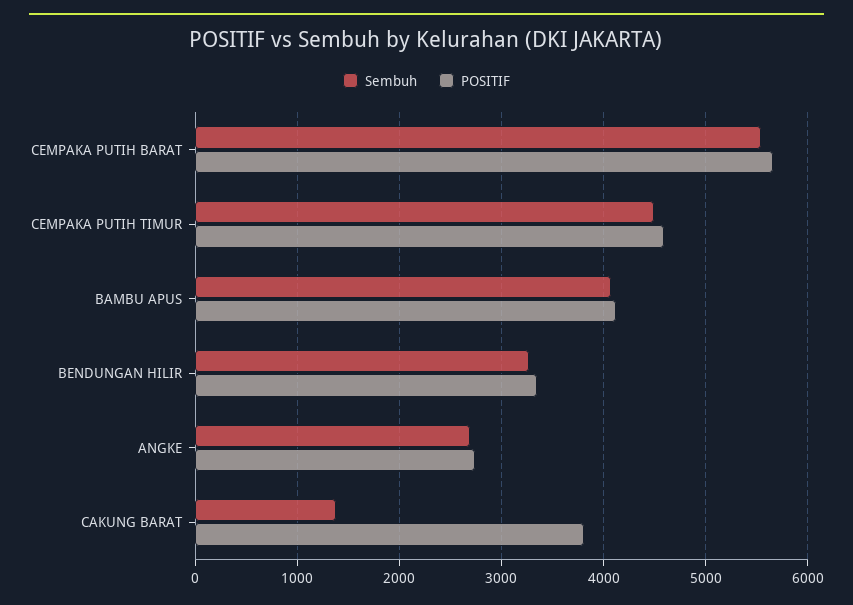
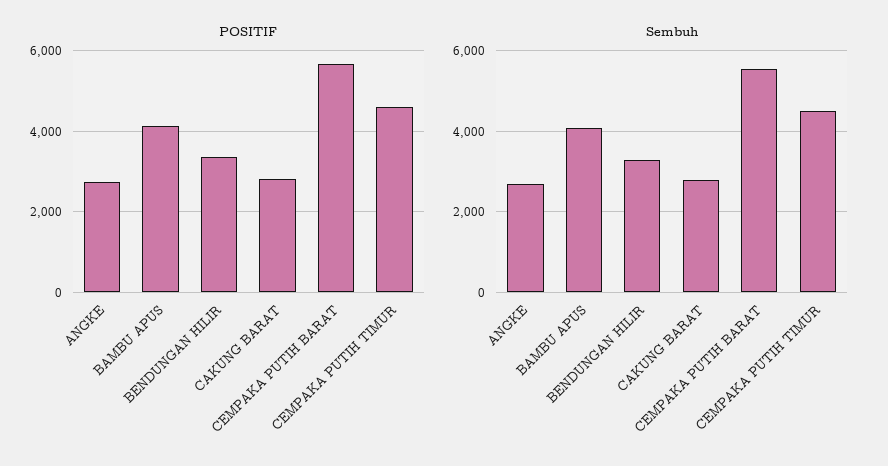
Sembuh, CAKUNG BARAT: 1400 -> 2800
POSITIF, CAKUNG BARAT: 3800 -> 2800

